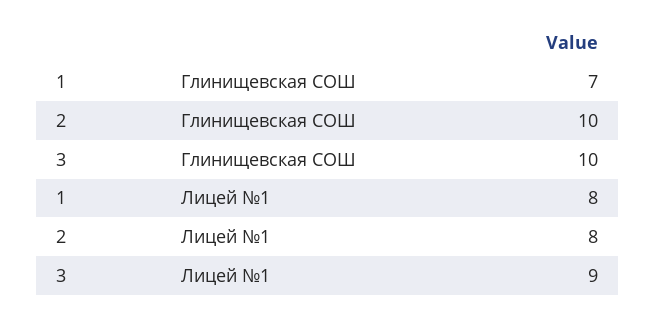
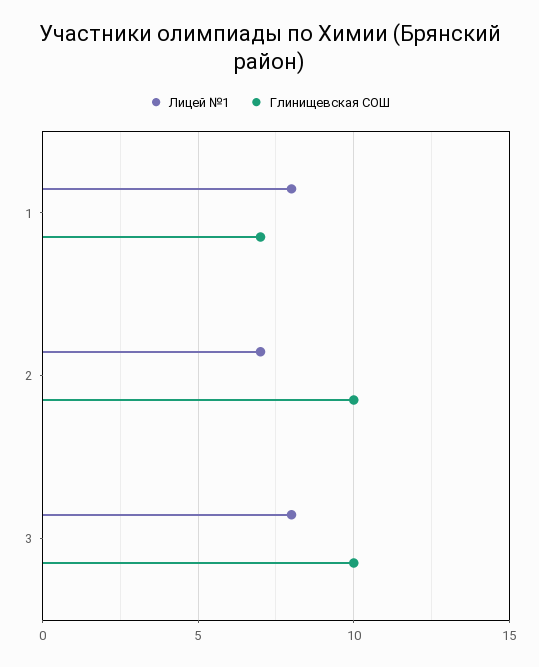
Лицей №1, 2: 8 -> 7
Лицей №1, 3: 9 -> 8

